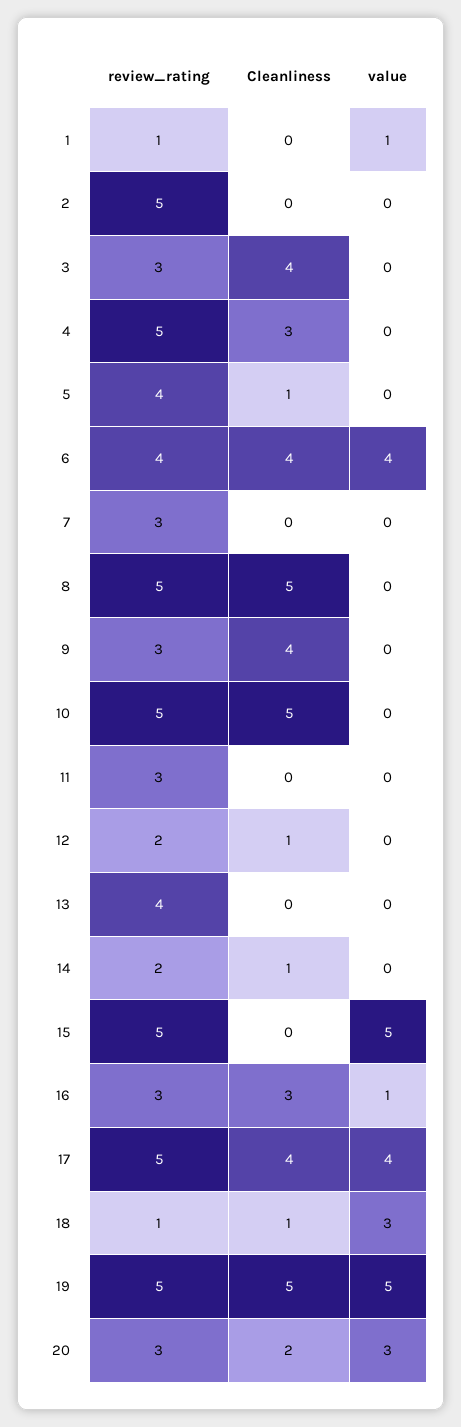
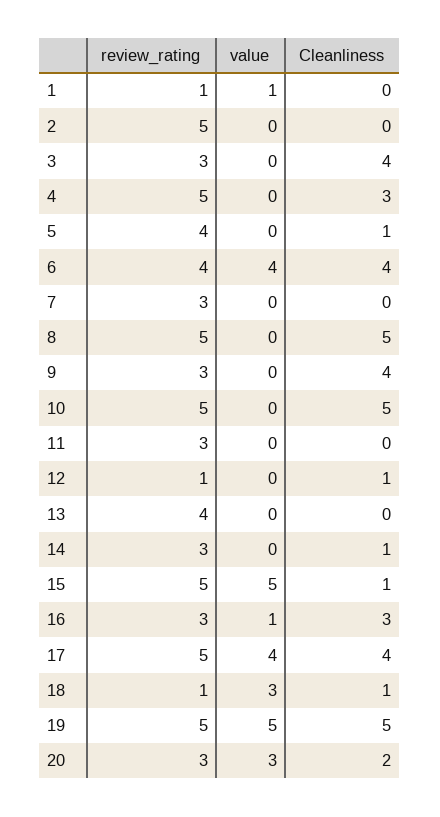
review_rating, 12: 2 -> 1
review_rating, 14: 2 -> 3
Cleanliness, 15: 0 -> 1

